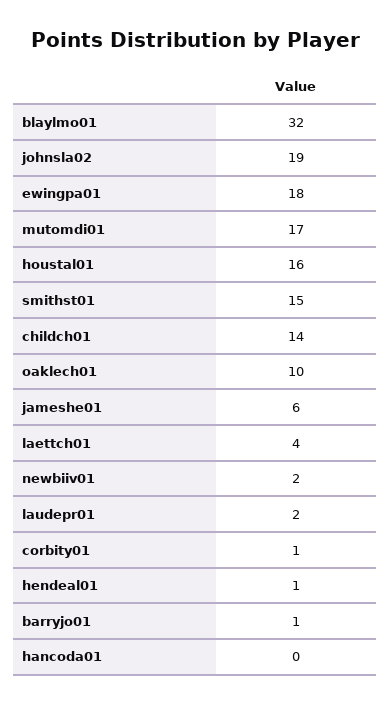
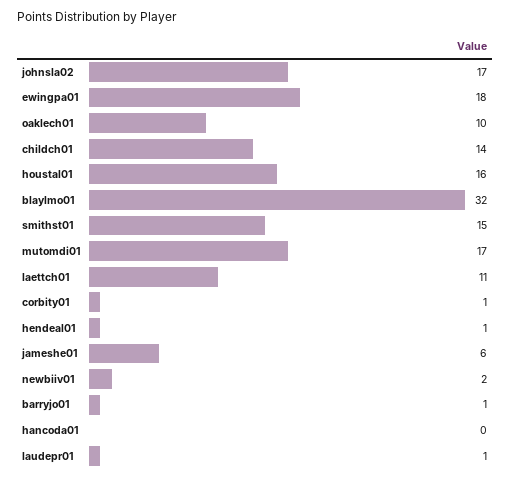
johnsla02: 19 -> 17
laettch01: 4 -> 11
laudepr01: 2 -> 1

